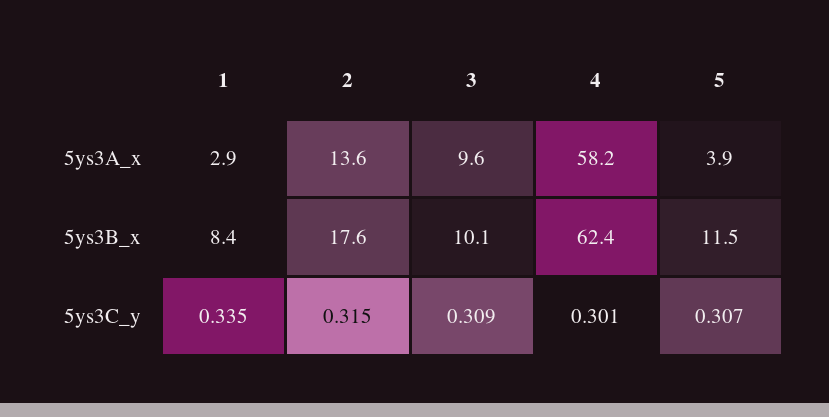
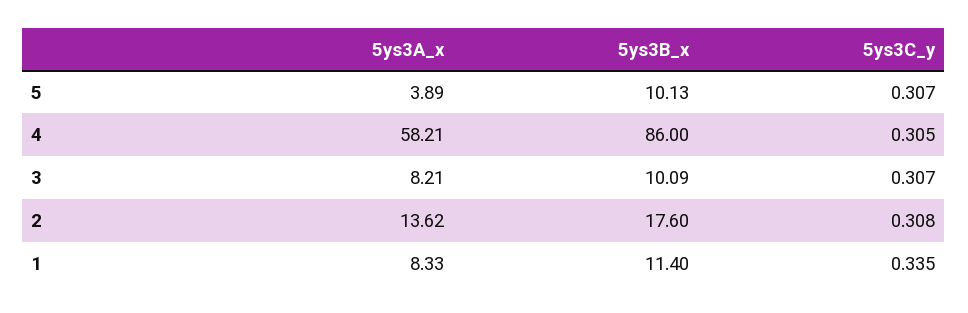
1, 5ys3A_x: 2.9 -> 8.33
3, 5ys3A_x: 9.6 -> 8.21
1, 5ys3B_x: 8.4 -> 11.4
4, 5ys3B_x: 62.4 -> 86
5, 5ys3B_x: 11.5 -> 10.13
2, 5ys3C_y: 0.315 -> 0.308
3, 5ys3C_y: 0.309 -> 0.307
4, 5ys3C_y: 0.301 -> 0.305

